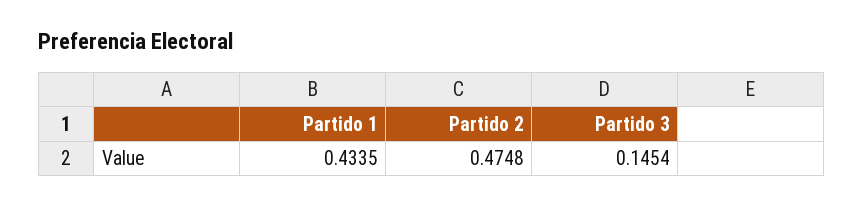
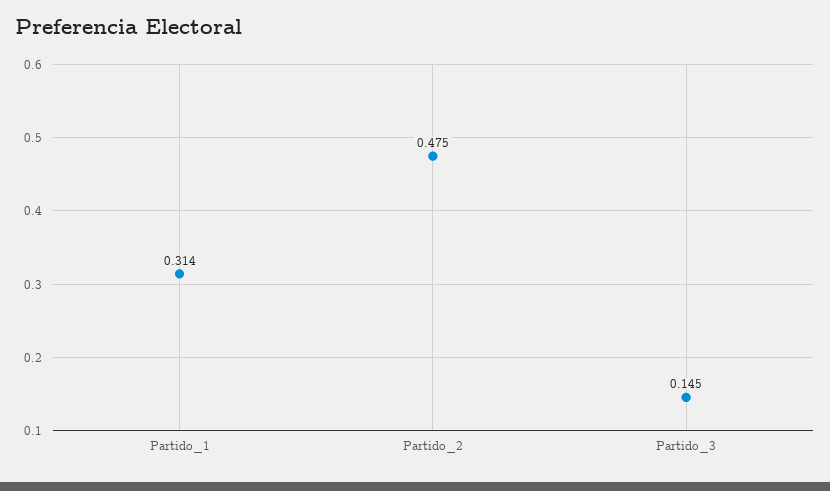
Partido 1: 0.4335 -> 0.314

